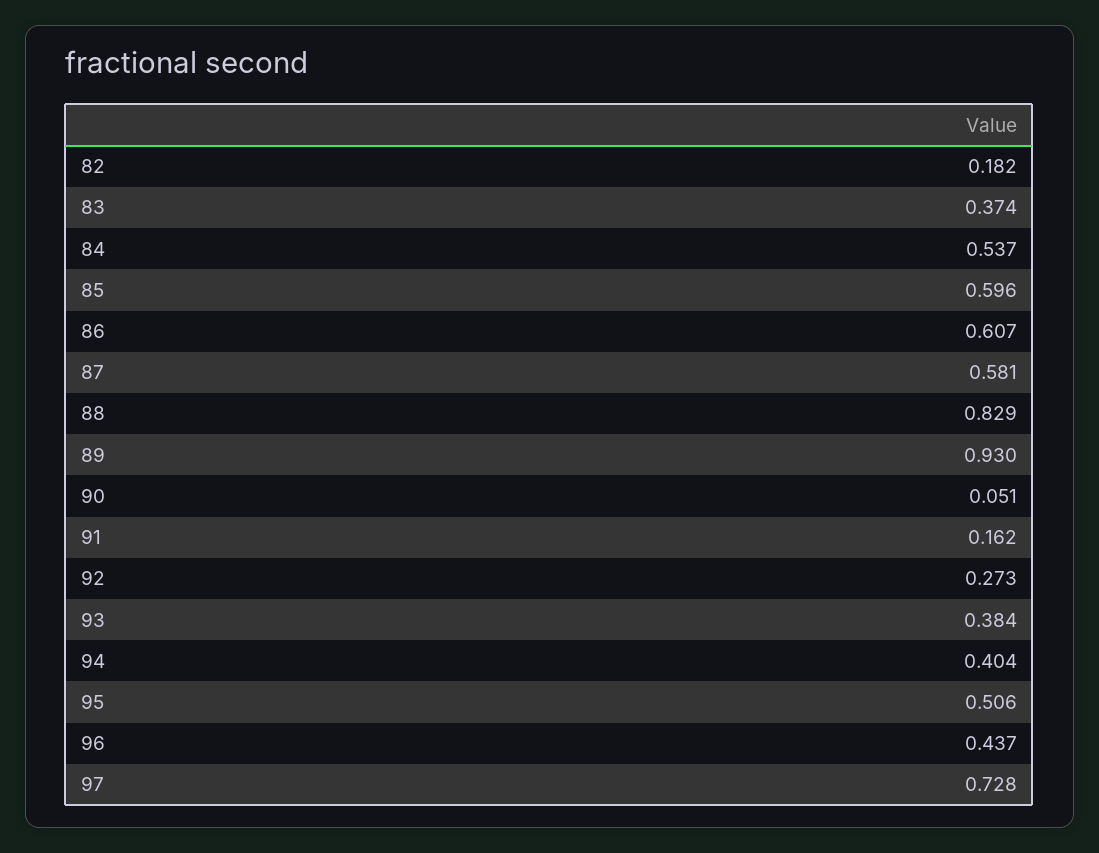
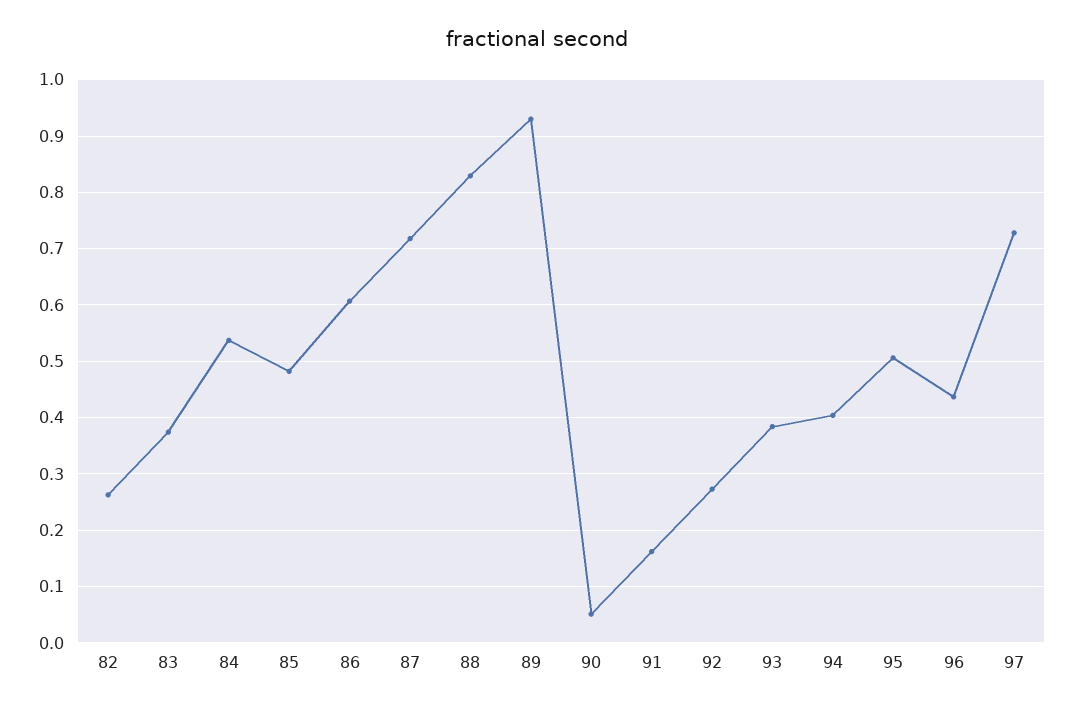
82: 0.182 -> 0.26
85: 0.596 -> 0.48
87: 0.581 -> 0.72

